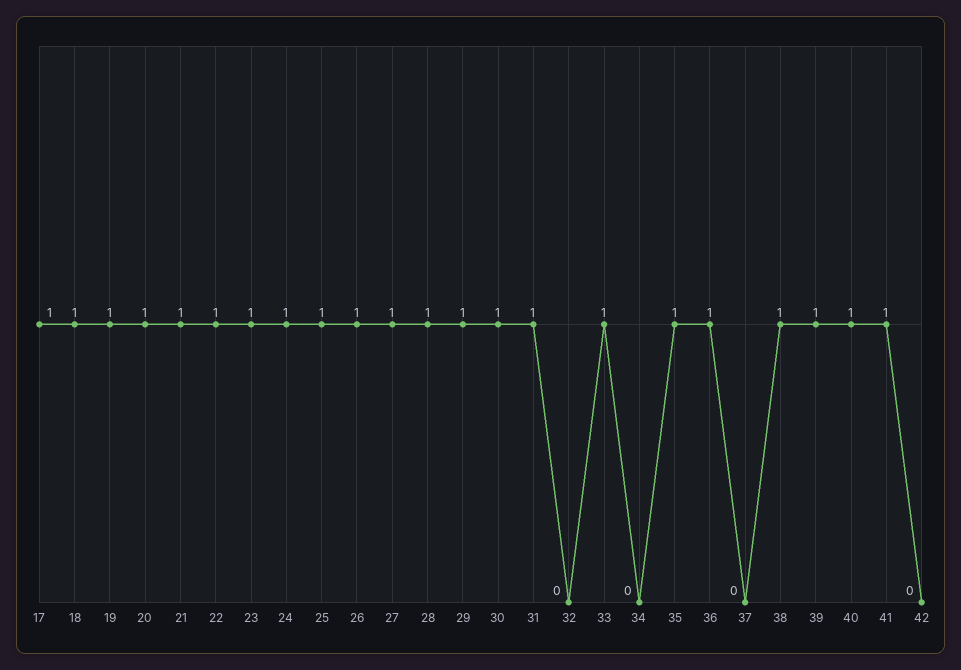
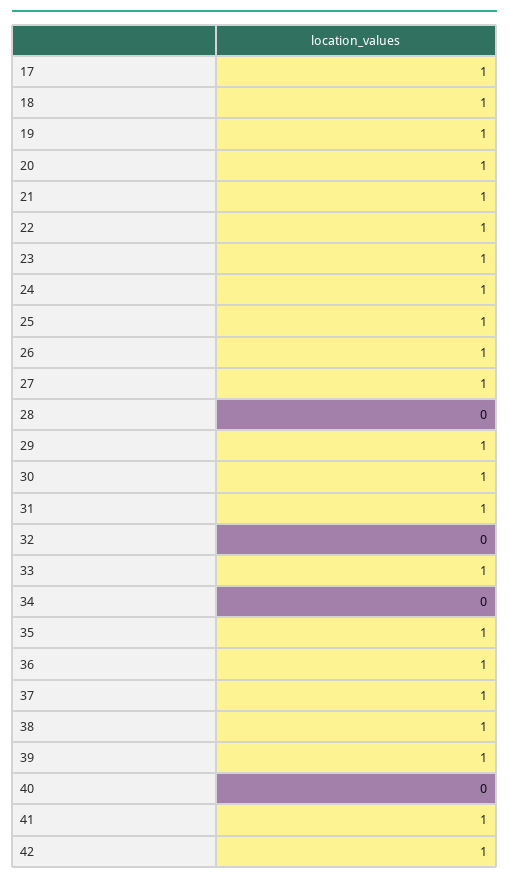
28: 1 -> 0
37: 0 -> 1
40: 1 -> 0
42: 0 -> 1

